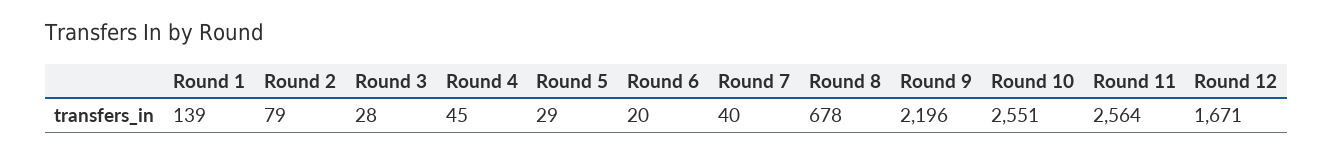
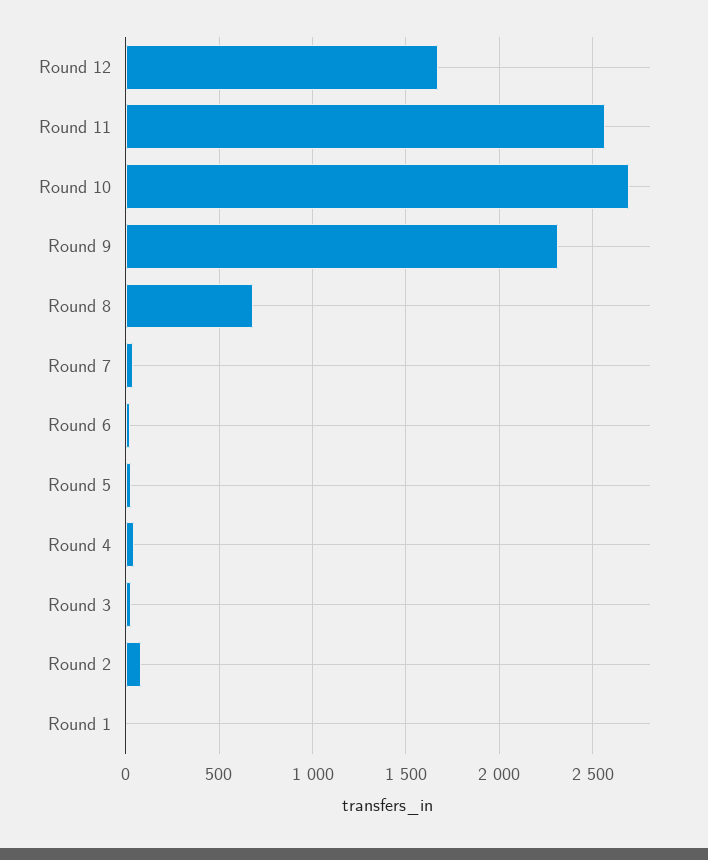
Round 1: 139 -> 0
Round 9: 2196 -> 2300
Round 10: 2551 -> 2700

